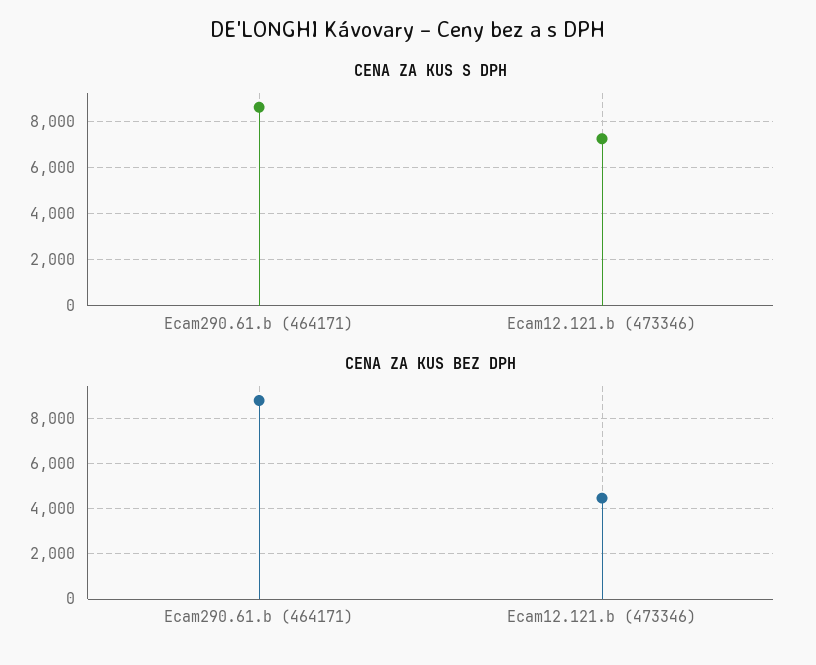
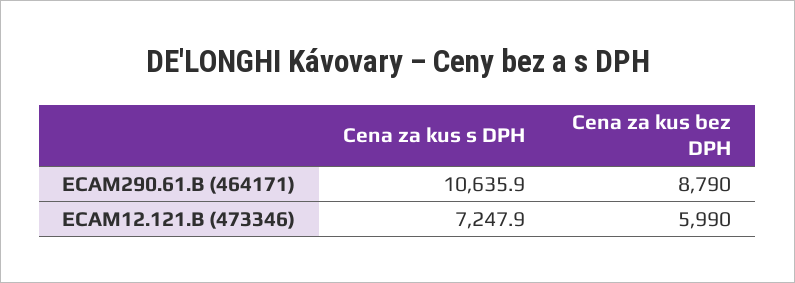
CENA ZA KUS S DPH, Ecam290.61.b (464171): 8500 -> 10635.9
CENA ZA KUS BEZ DPH, Ecam12.121.b (473346): 4500 -> 5990

